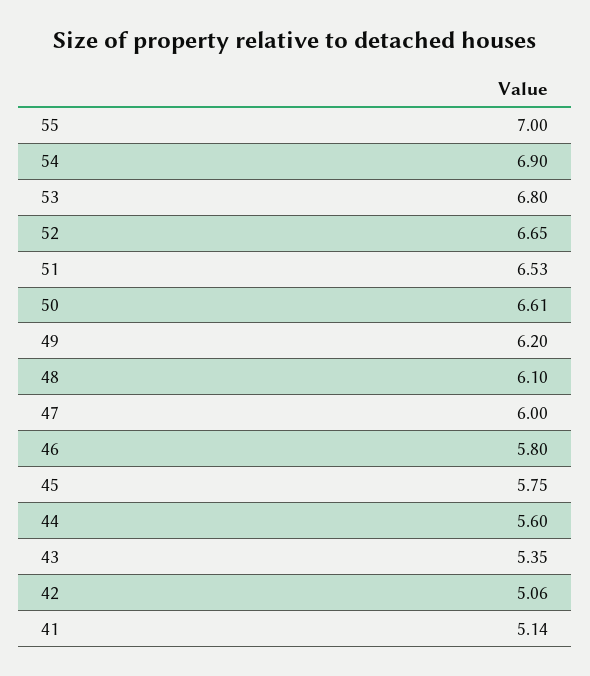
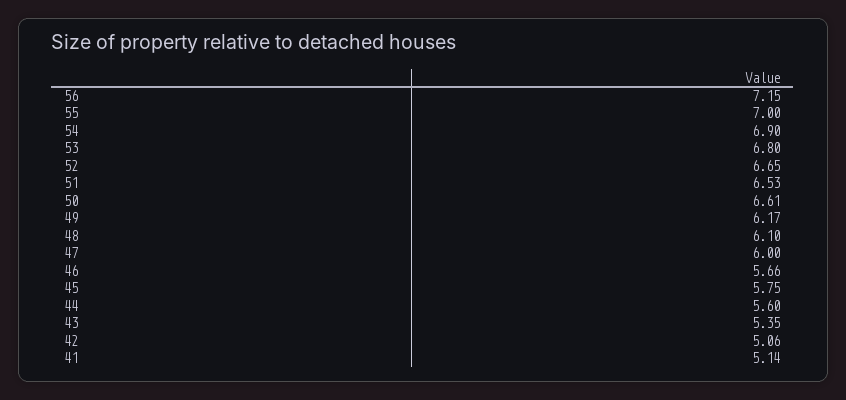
49: 6.2 -> 6.17
46: 5.8 -> 5.66
56: none -> 7.15

